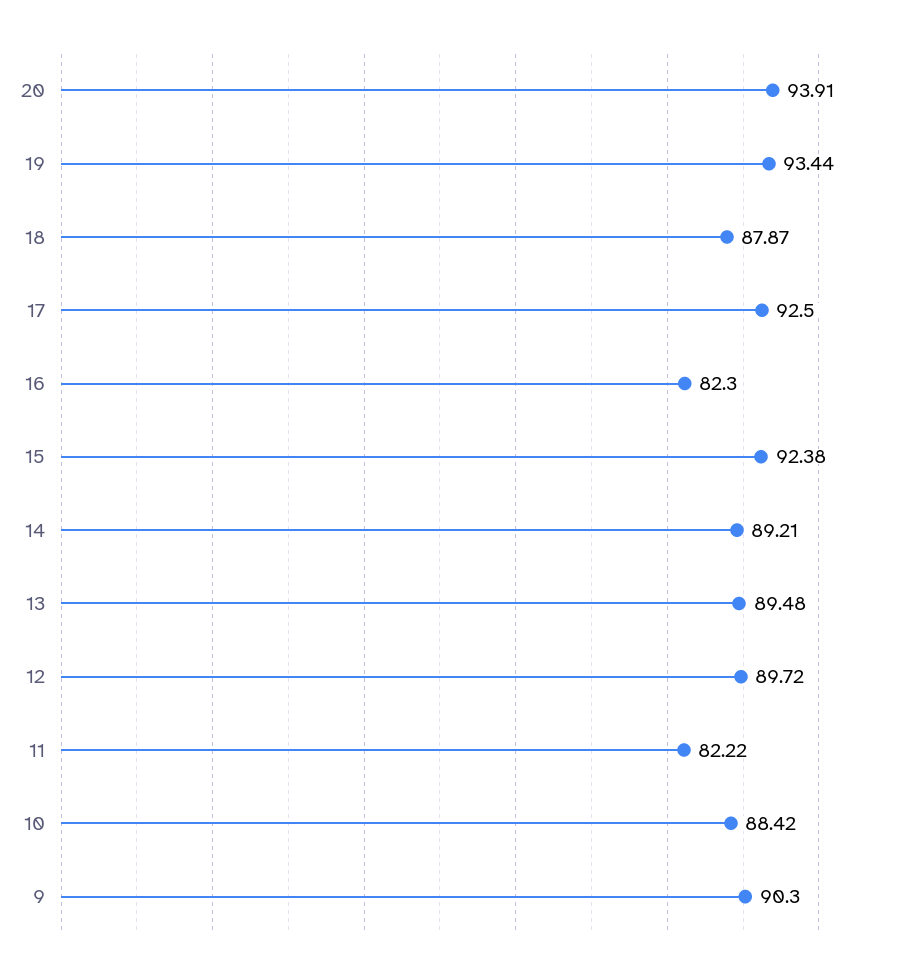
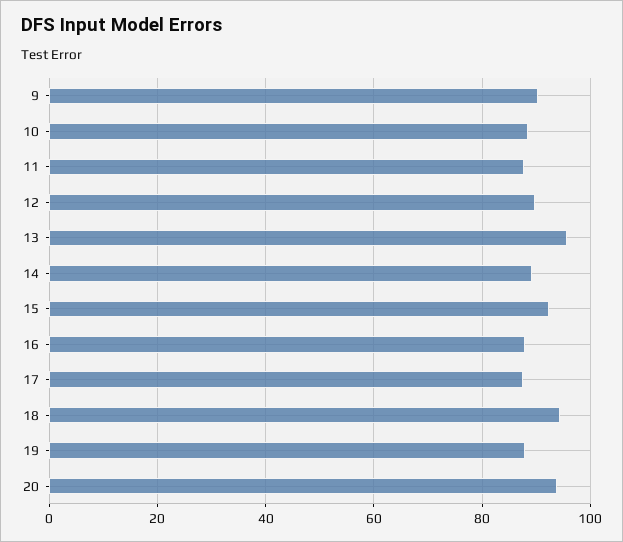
19: 93.44 -> 88
18: 87.87 -> 94
17: 92.5 -> 88
16: 82.3 -> 88
13: 89.48 -> 96
11: 82.22 -> 88

